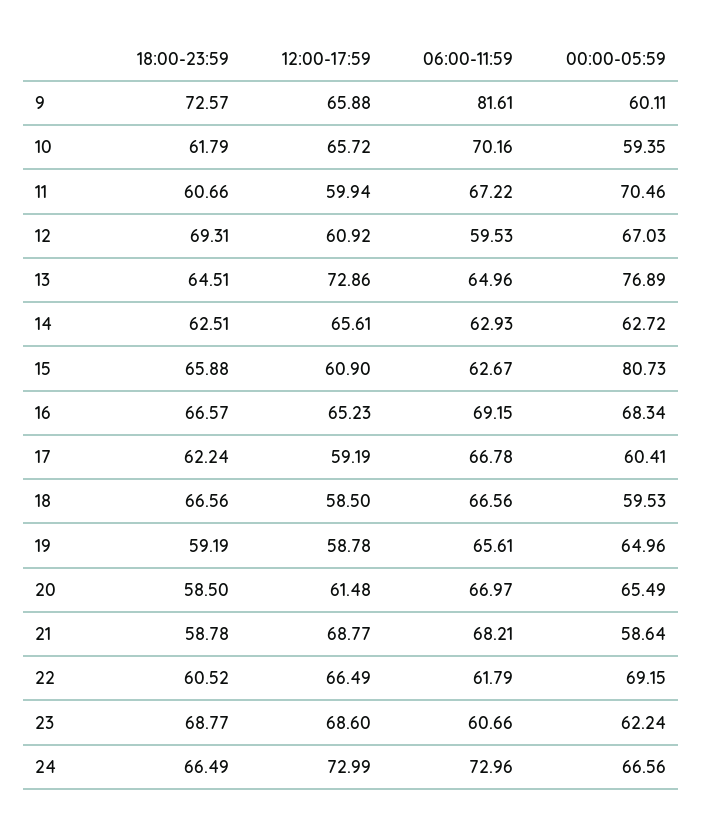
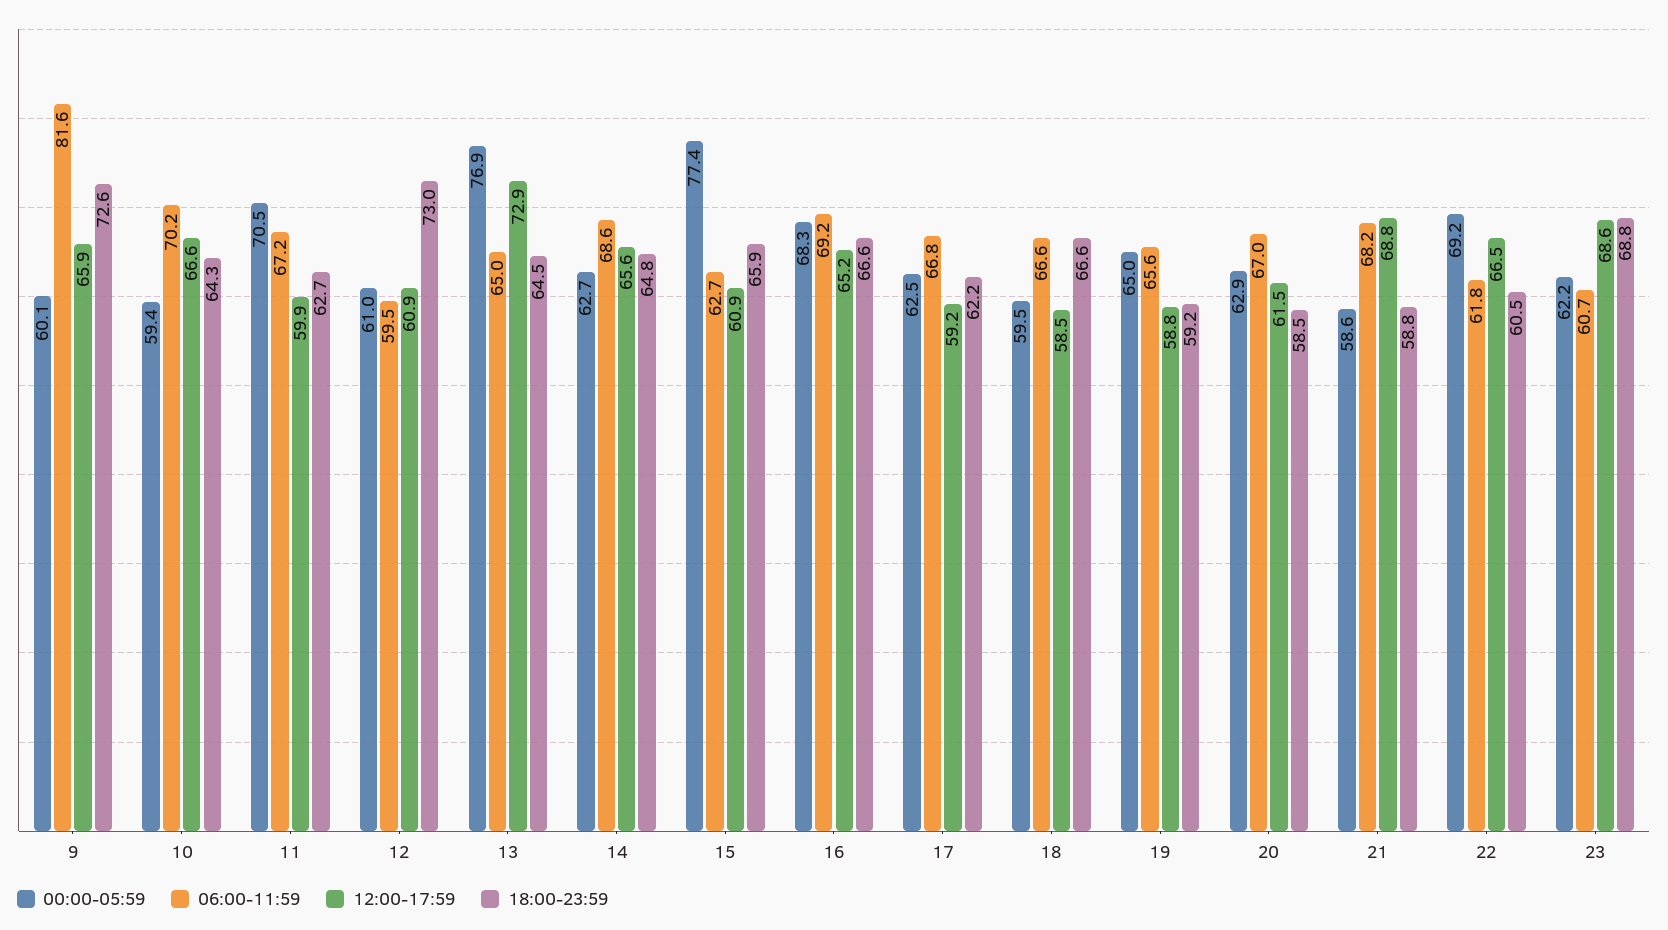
18:00-23:59, 10: 61.79 -> 64.3
12:00-17:59, 10: 65.72 -> 66.6
18:00-23:59, 11: 60.66 -> 62.7
18:00-23:59, 12: 69.31 -> 73
00:00-05:59, 12: 67.03 -> 61
18:00-23:59, 14: 62.51 -> 64.8
06:00-11:59, 14: 62.93 -> 68.6
00:00-05:59, 15: 80.73 -> 77.4
00:00-05:59, 17: 60.41 -> 62.5
00:00-05:59, 20: 65.49 -> 62.9
18:00-23:59, 24: 66.49 -> none
12:00-17:59, 24: 72.99 -> none
06:00-11:59, 24: 72.96 -> none
00:00-05:59, 24: 66.56 -> none

